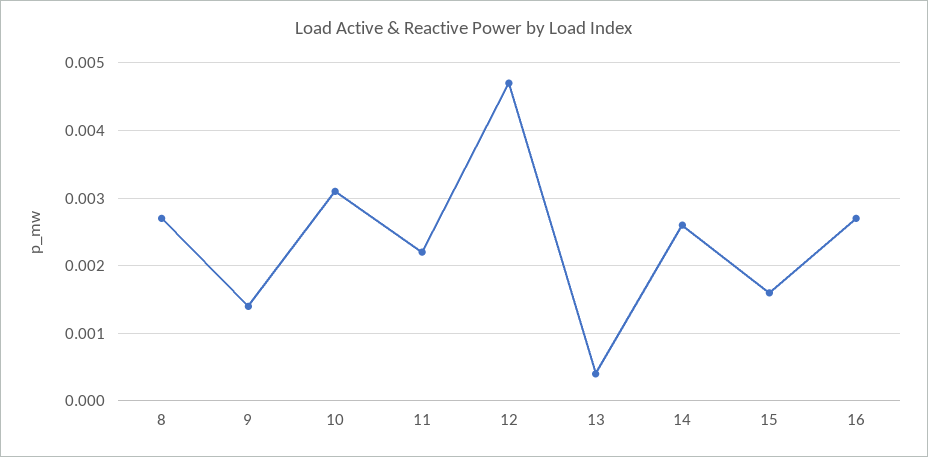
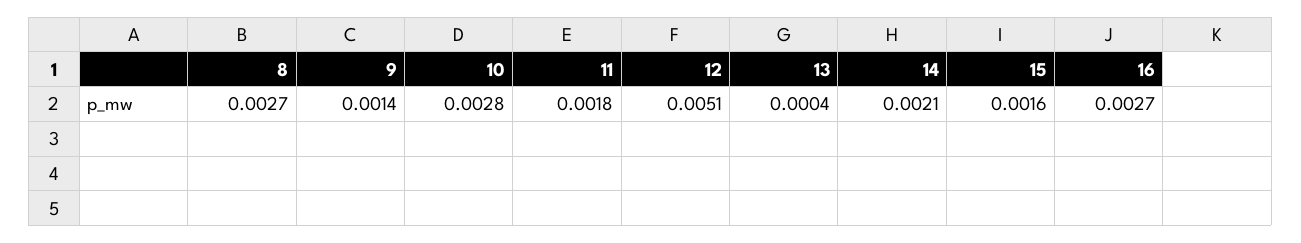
10: 0.0031 -> 0.0028
11: 0.0022 -> 0.0018
12: 0.0047 -> 0.0051
14: 0.0026 -> 0.0021

